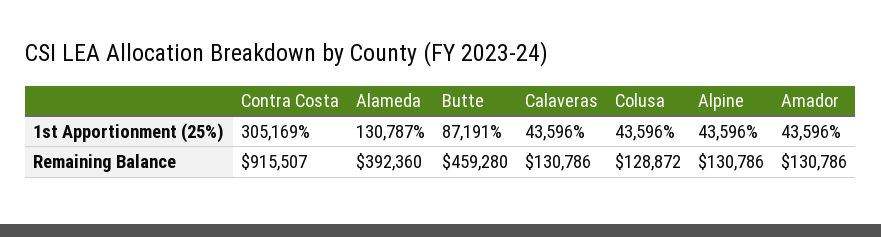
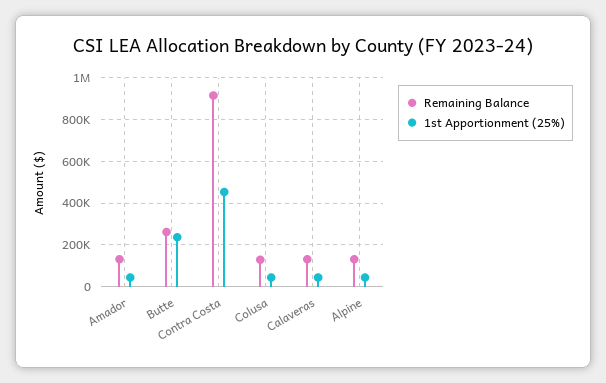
1st Apportionment (25%), Contra Costa: 305169 -> 450000
1st Apportionment (25%), Alameda: 130787 -> none
1st Apportionment (25%), Butte: 87191 -> 250000
Remaining Balance, Alameda: 392360 -> none
Remaining Balance, Butte: 459280 -> 250000

